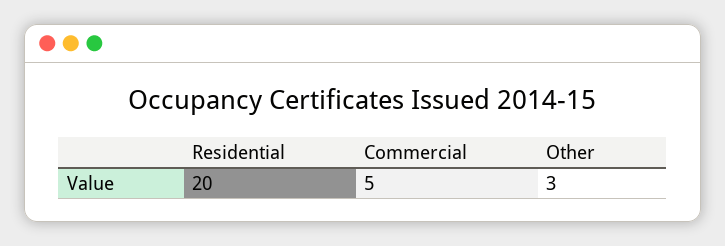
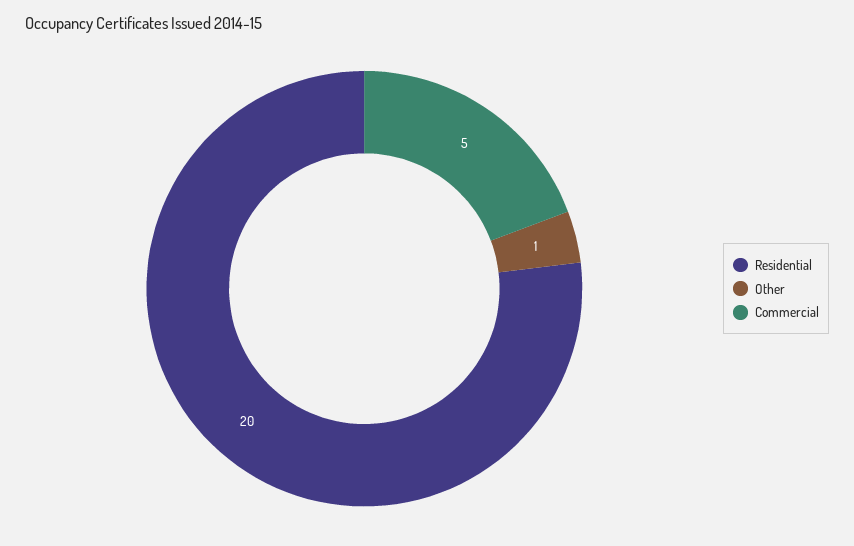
Other: 3 -> 1

